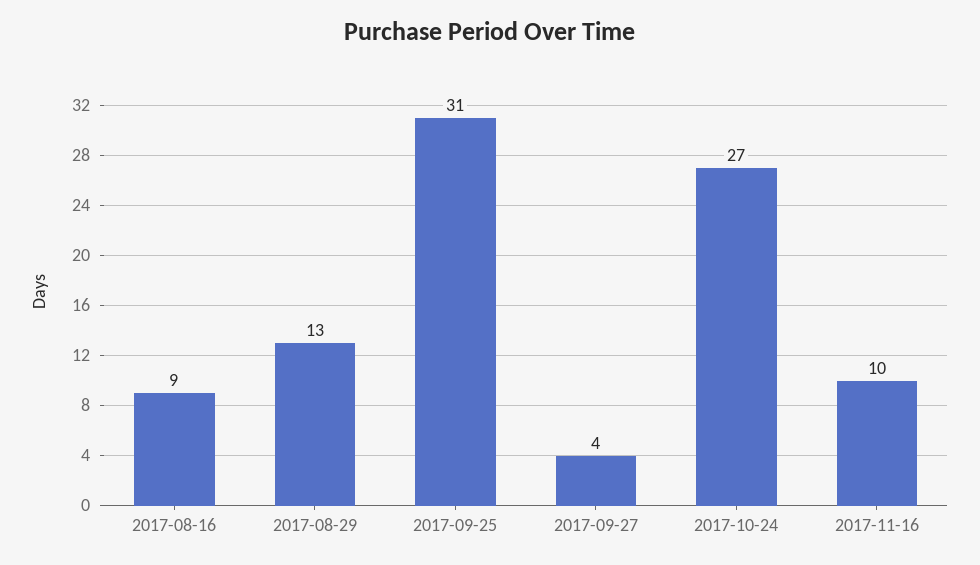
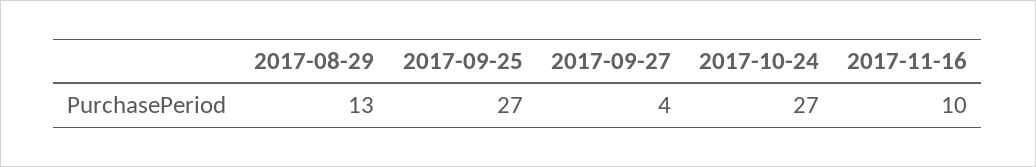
2017-08-16: 9 -> none
2017-09-25: 31 -> 27

